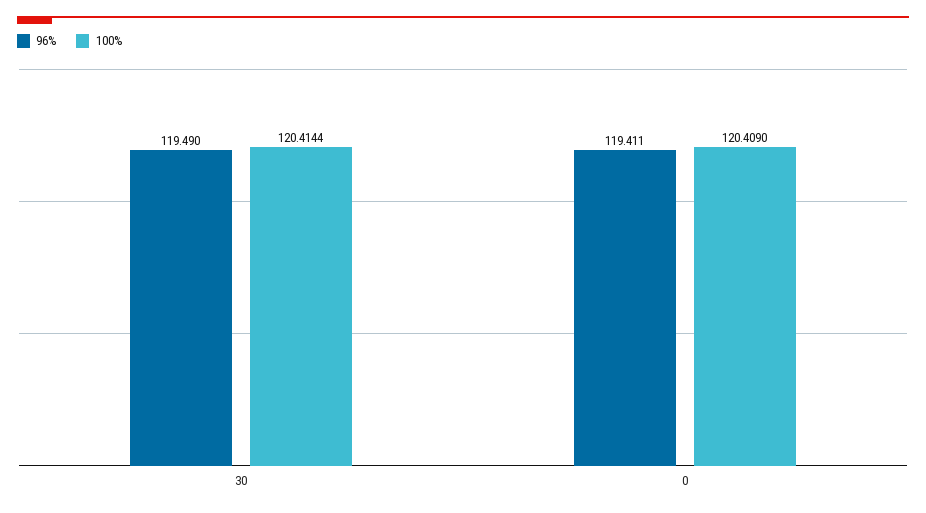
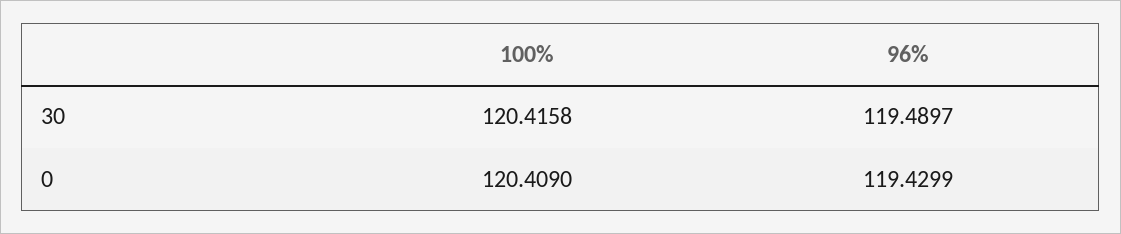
100%, 30: 120.4144 -> 120.4158
96%, 0: 119.411 -> 119.4299

